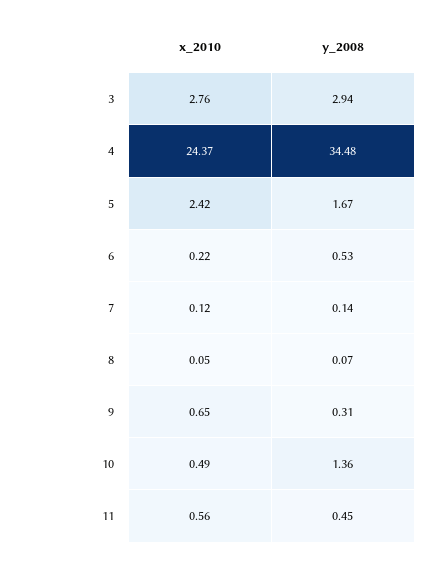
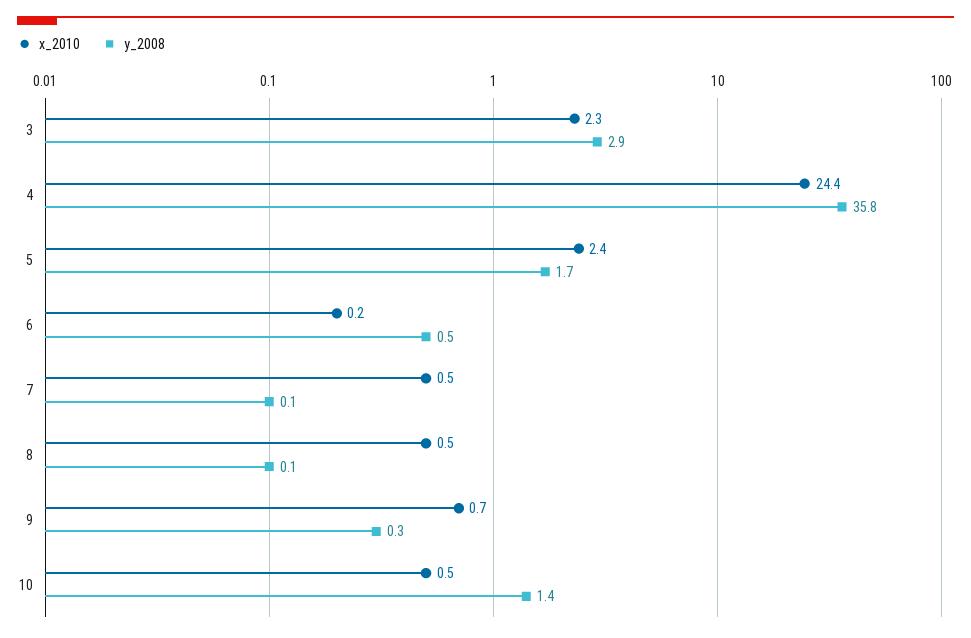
x_2010, 3: 2.76 -> 2.3
y_2008, 4: 34.48 -> 35.8
x_2010, 7: 0.12 -> 0.5
x_2010, 8: 0.05 -> 0.5
x_2010, 11: 0.56 -> none
y_2008, 11: 0.45 -> none

